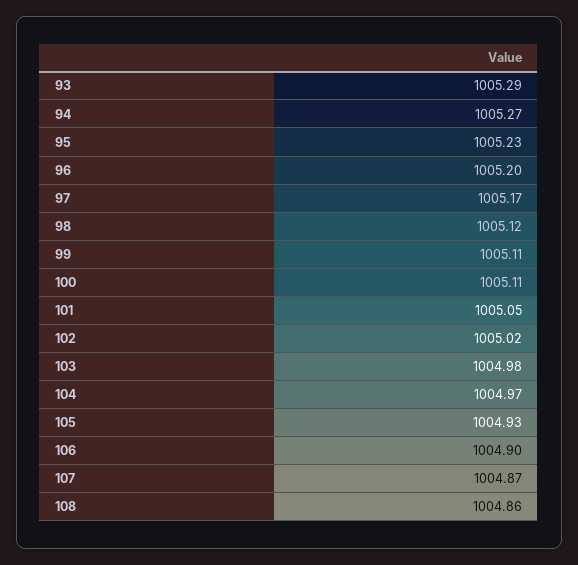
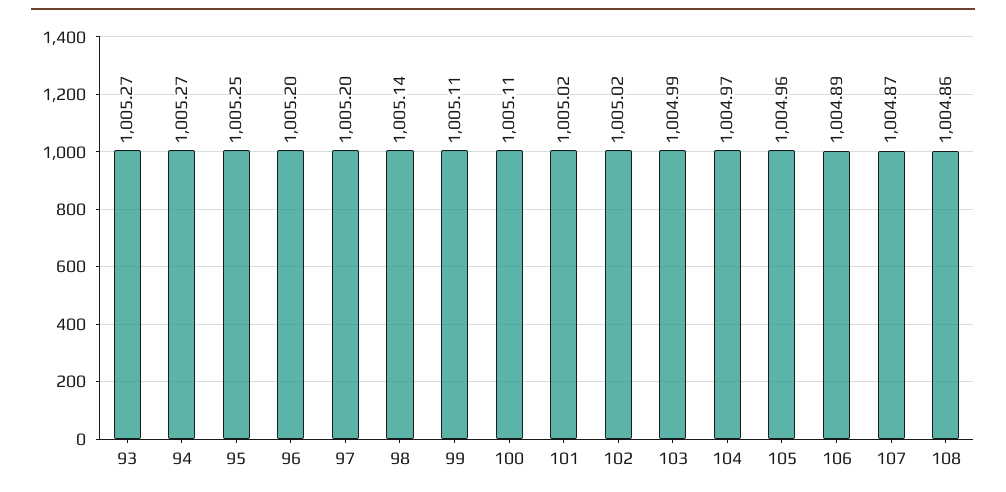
93: 1005.29 -> 1005.27
95: 1005.23 -> 1005.25
97: 1005.17 -> 1005.2
98: 1005.12 -> 1005.14
101: 1005.05 -> 1005.02
103: 1004.98 -> 1004.99
105: 1004.93 -> 1004.96
106: 1004.9 -> 1004.89

